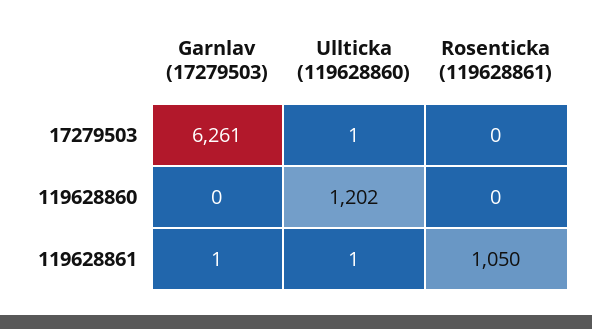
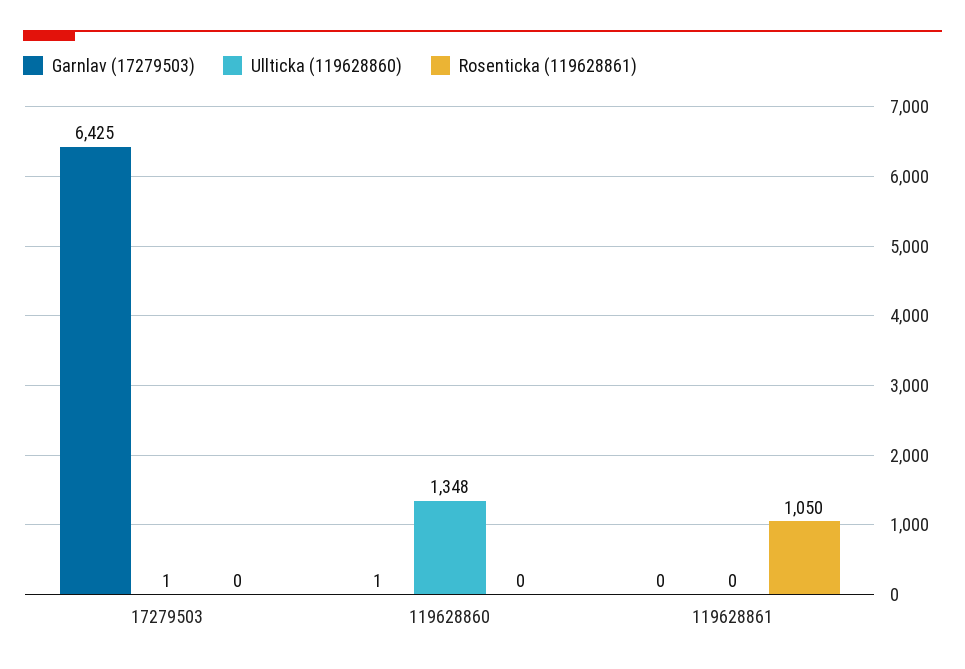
Garnlav (17279503), 17279503: 6261 -> 6425
Garnlav (17279503), 119628860: 0 -> 1
Ullticka (119628860), 119628860: 1202 -> 1348
Garnlav (17279503), 119628861: 1 -> 0
Ullticka (119628860), 119628861: 1 -> 0

